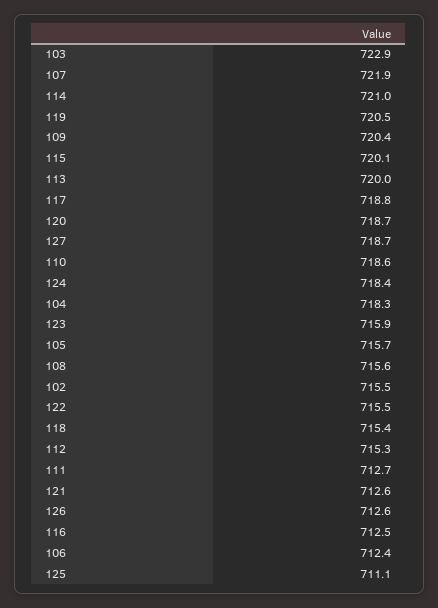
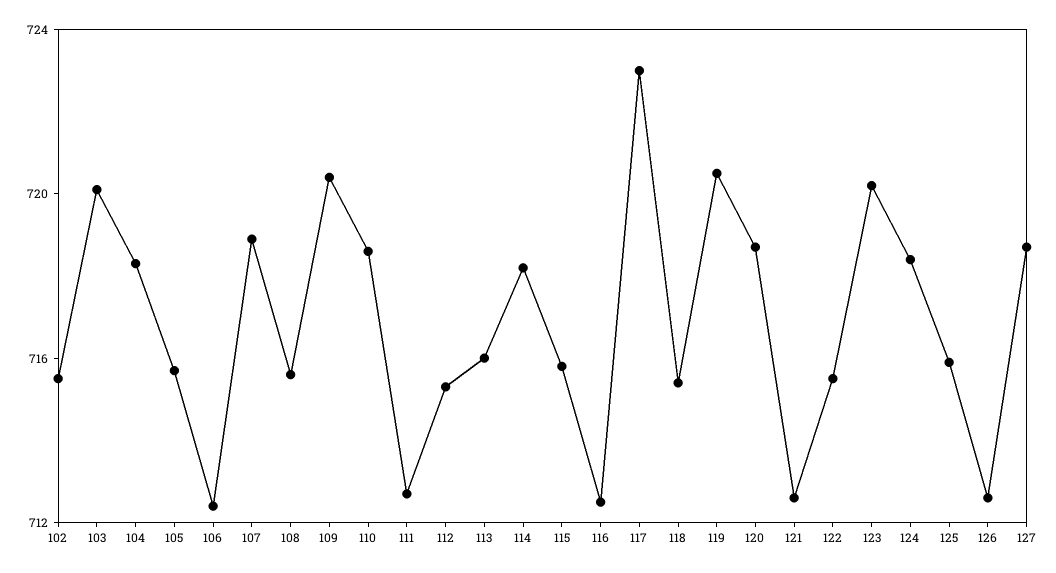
103: 722.9 -> 720
107: 721.9 -> 719
114: 721 -> 718
115: 720.1 -> 716
113: 720 -> 716
117: 718.8 -> 723
123: 715.9 -> 720
125: 711.1 -> 716

